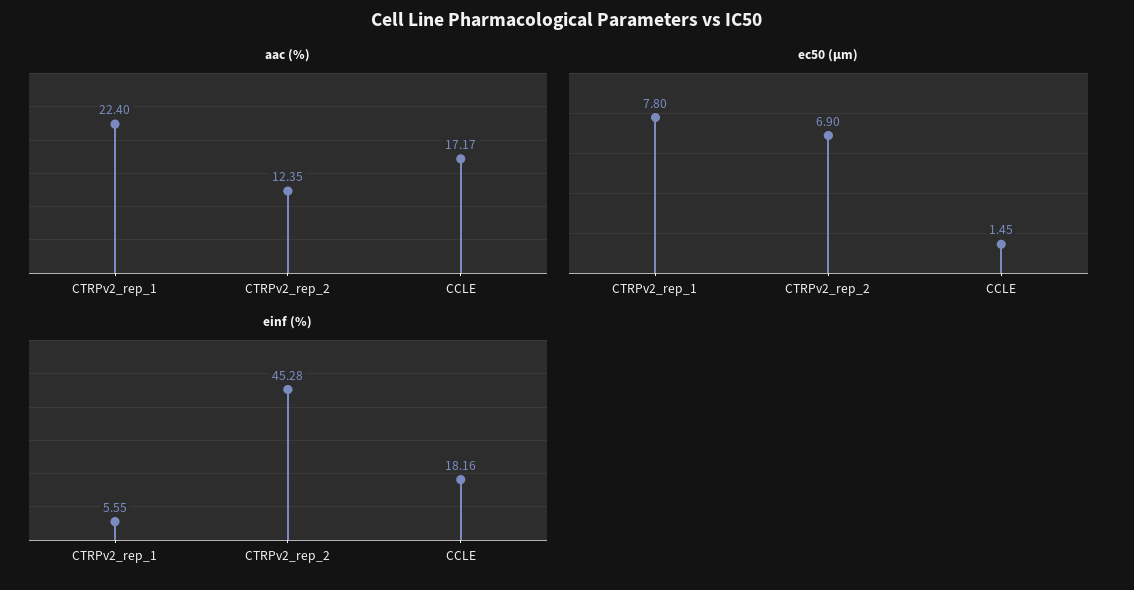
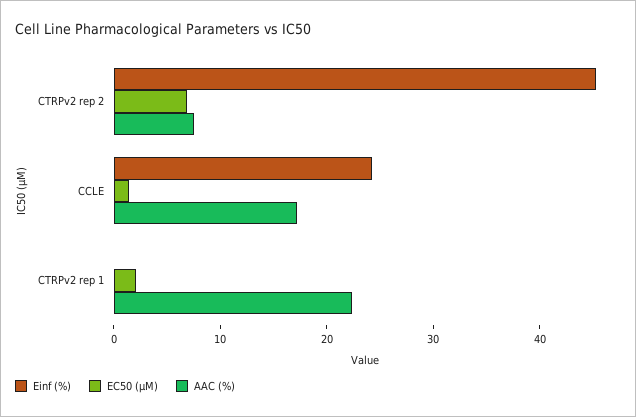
aac (%), CTRPv2_rep_2: 12.35 -> 8
ec50 (µm), CTRPv2_rep_1: 7.8 -> 2
einf (%), CTRPv2_rep_1: 5.55 -> 0
einf (%), CCLE: 18.16 -> 24

